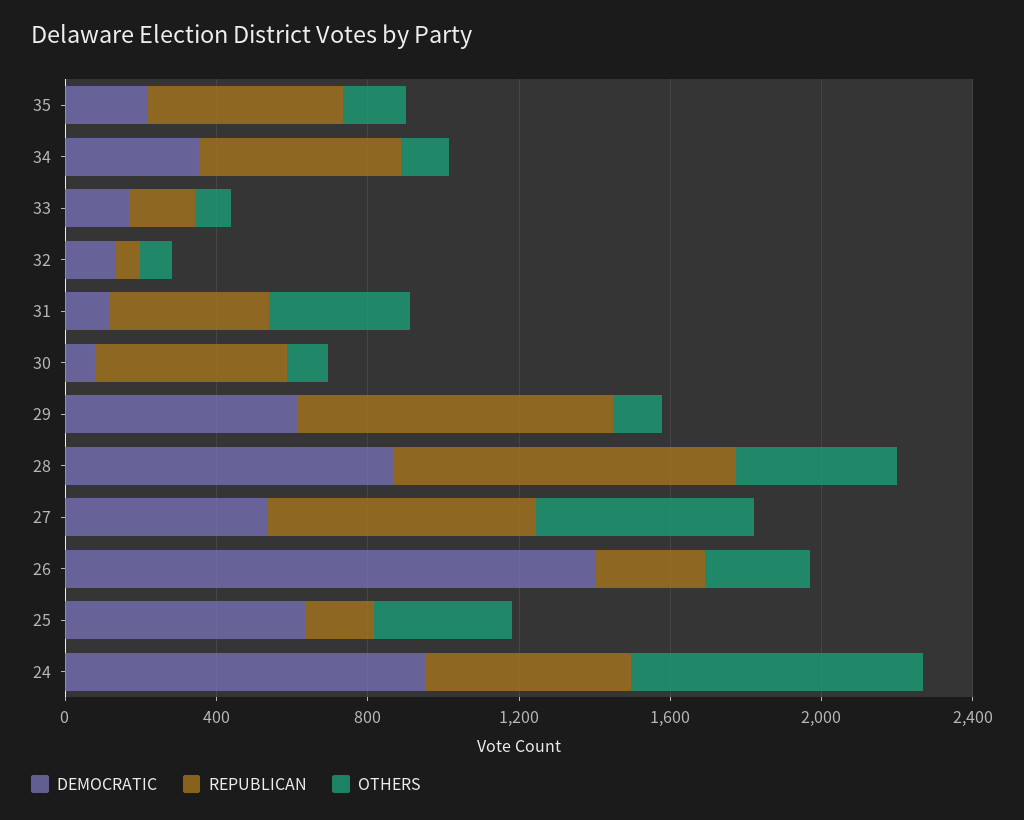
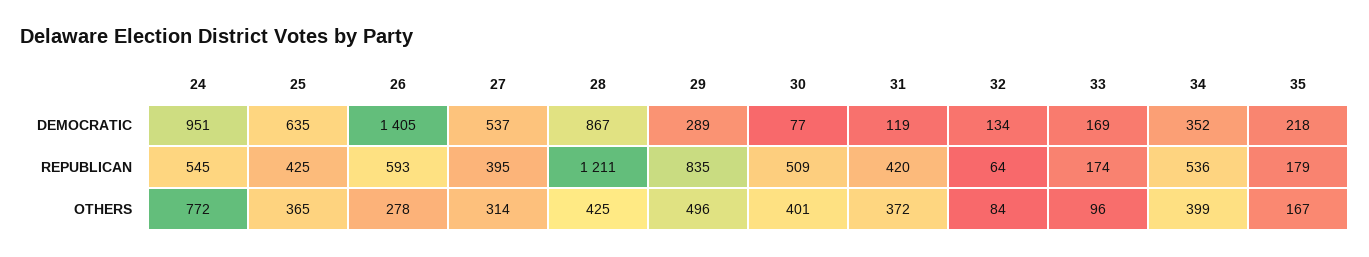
REPUBLICAN, 35: 500 -> 179
OTHERS, 34: 100 -> 399
OTHERS, 30: 100 -> 401
DEMOCRATIC, 29: 600 -> 289
OTHERS, 29: 100 -> 496
REPUBLICAN, 28: 900 -> 1211
REPUBLICAN, 27: 700 -> 395
OTHERS, 27: 600 -> 314
REPUBLICAN, 26: 300 -> 593
REPUBLICAN, 25: 200 -> 425

